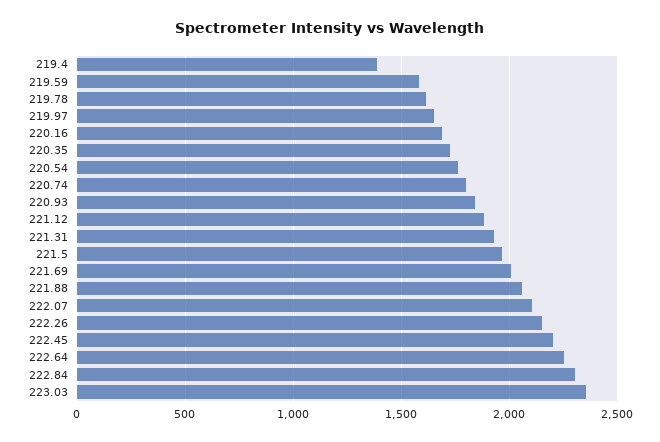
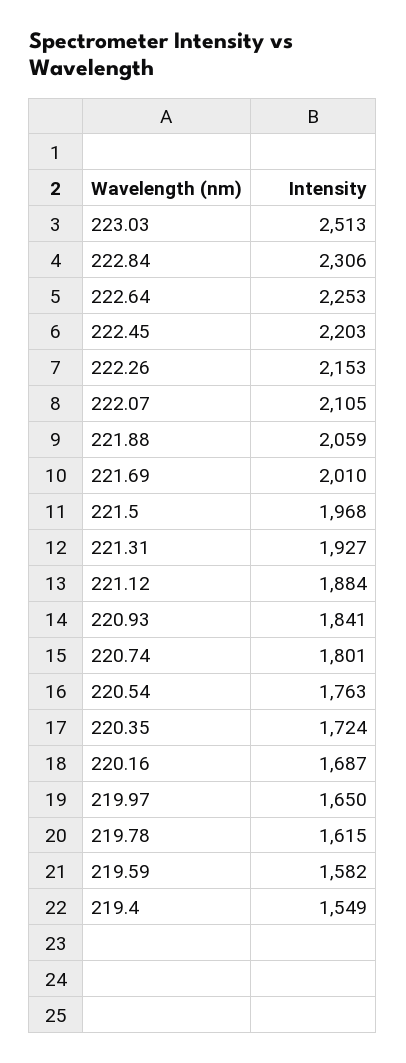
219.4: 1400 -> 1549
223.03: 2350 -> 2513

